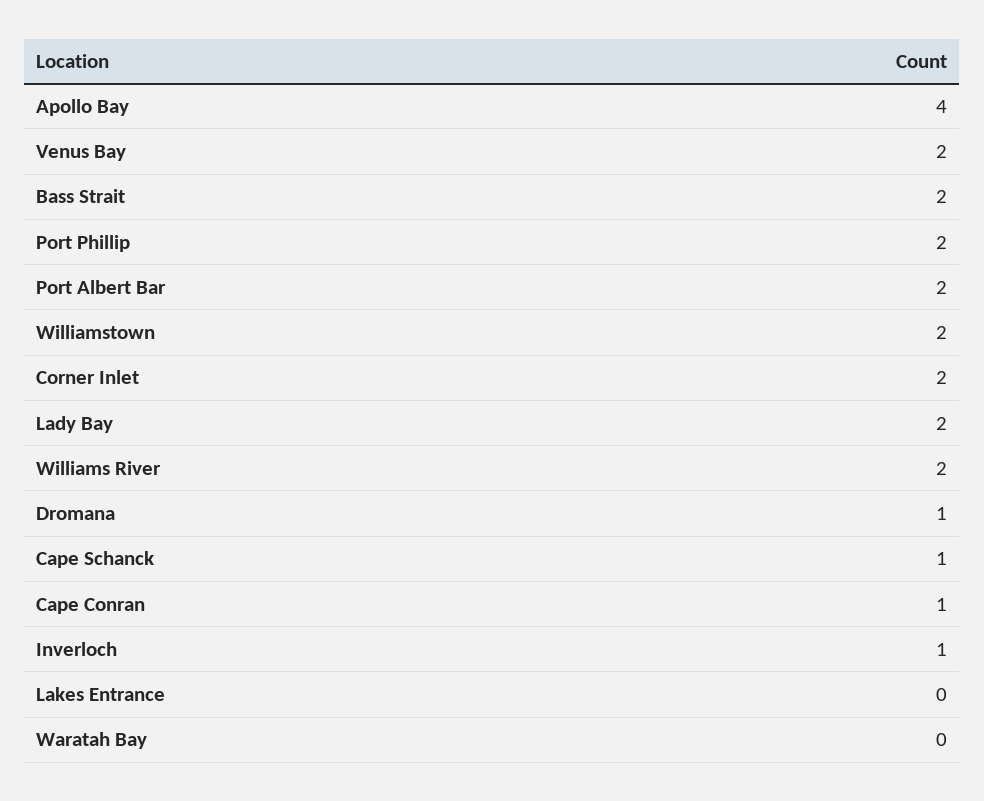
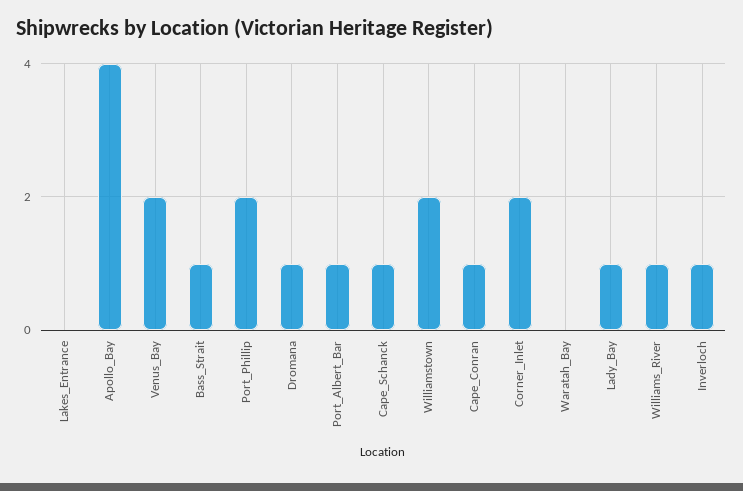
Bass Strait: 2 -> 1
Port Albert Bar: 2 -> 1
Lady Bay: 2 -> 1
Williams River: 2 -> 1

